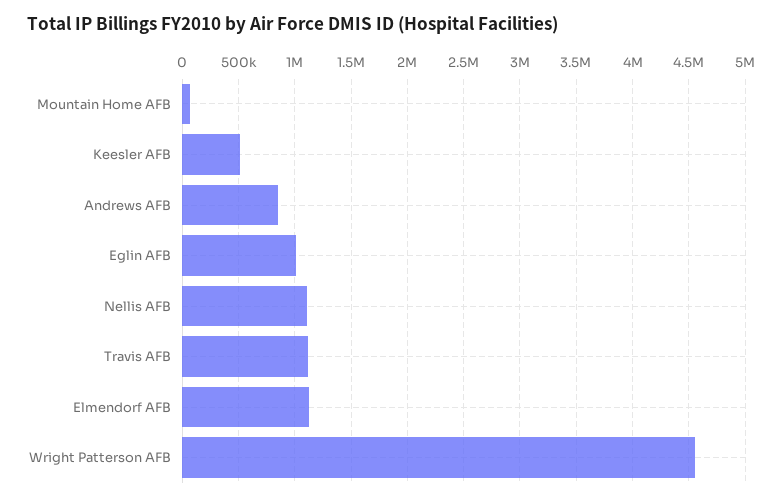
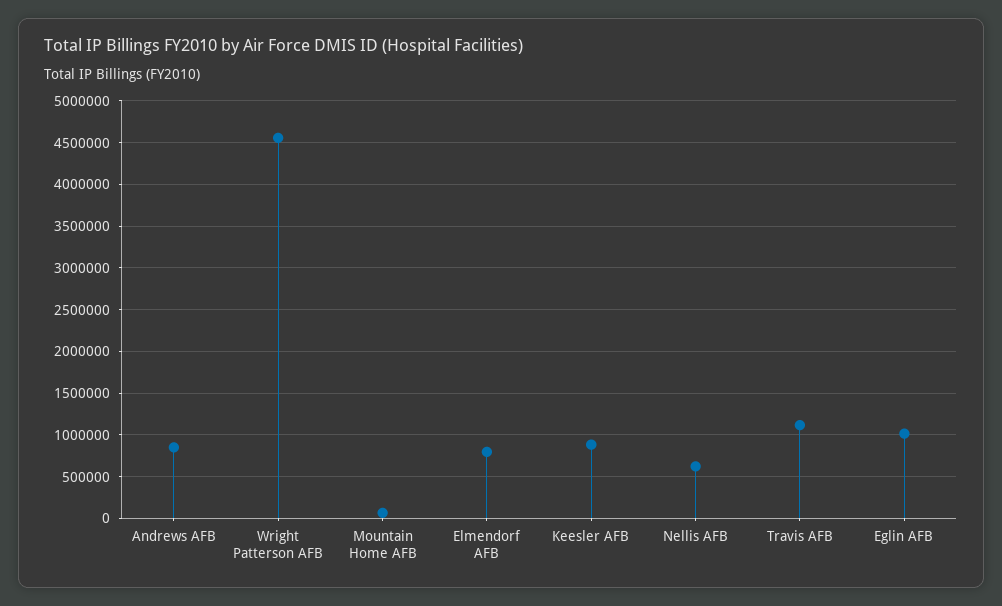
Keesler AFB: 500000 -> 900000
Nellis AFB: 1100000 -> 600000
Elmendorf AFB: 1100000 -> 800000

